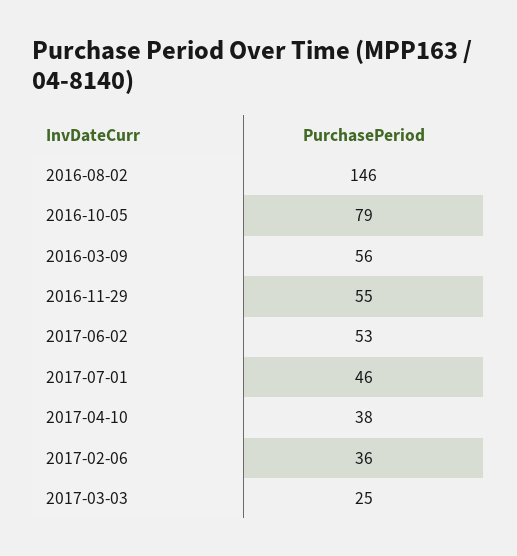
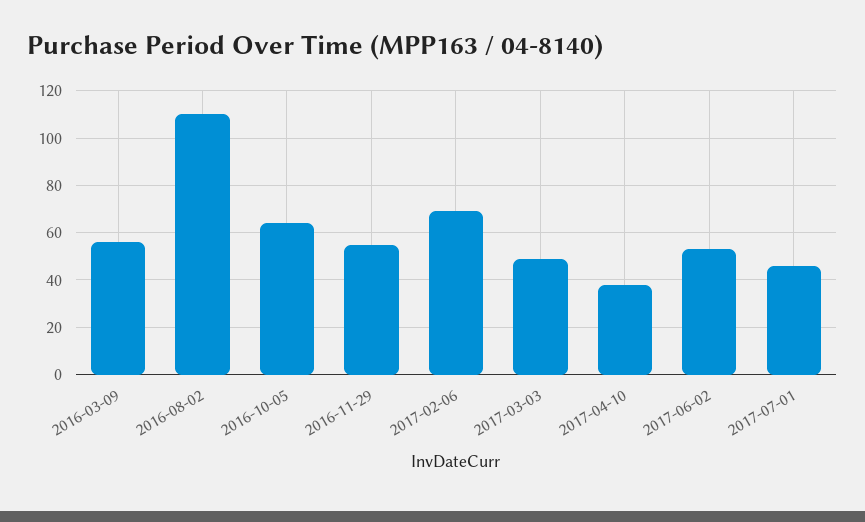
2016-08-02: 146 -> 110
2016-10-05: 79 -> 65
2017-02-06: 36 -> 70
2017-03-03: 25 -> 50

